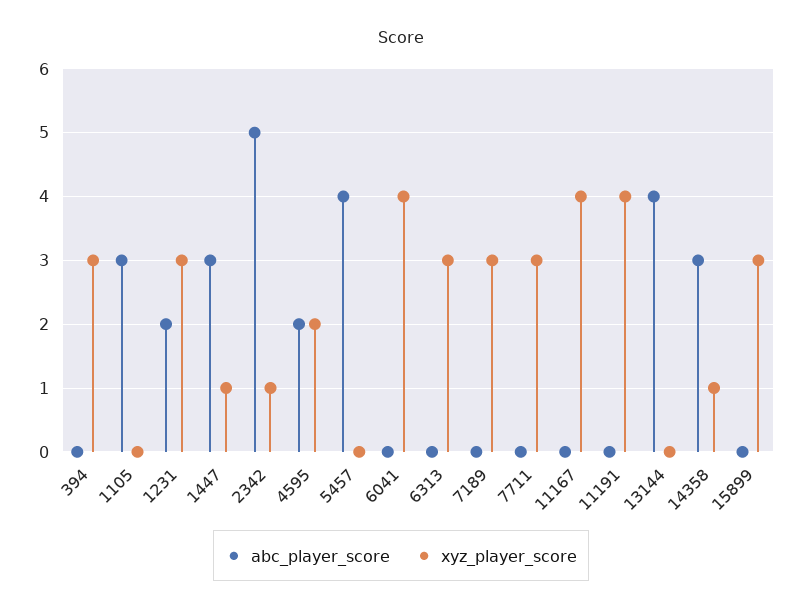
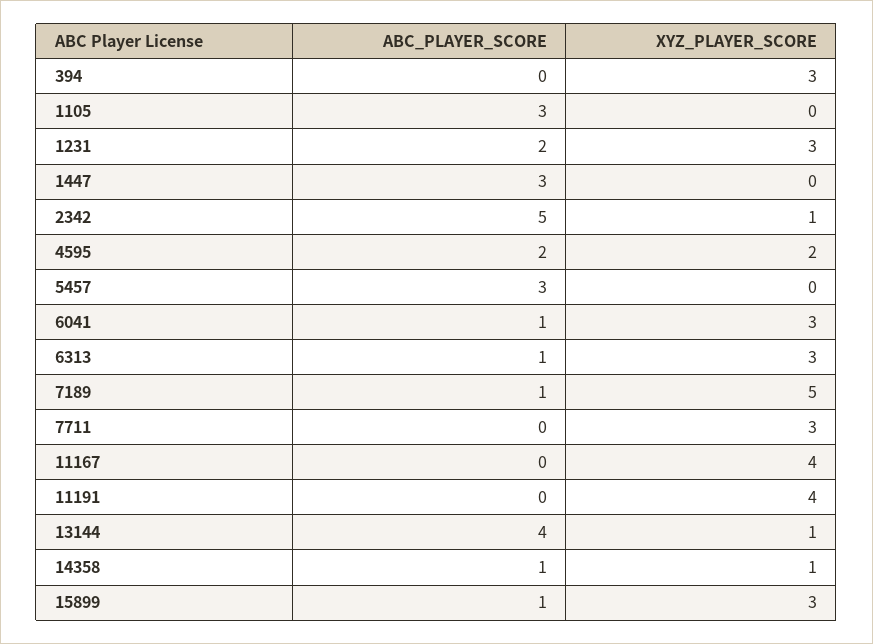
xyz_player_score, 1447: 1 -> 0
abc_player_score, 5457: 4 -> 3
abc_player_score, 6041: 0 -> 1
xyz_player_score, 6041: 4 -> 3
abc_player_score, 6313: 0 -> 1
abc_player_score, 7189: 0 -> 1
xyz_player_score, 7189: 3 -> 5
xyz_player_score, 13144: 0 -> 1
abc_player_score, 14358: 3 -> 1
abc_player_score, 15899: 0 -> 1

